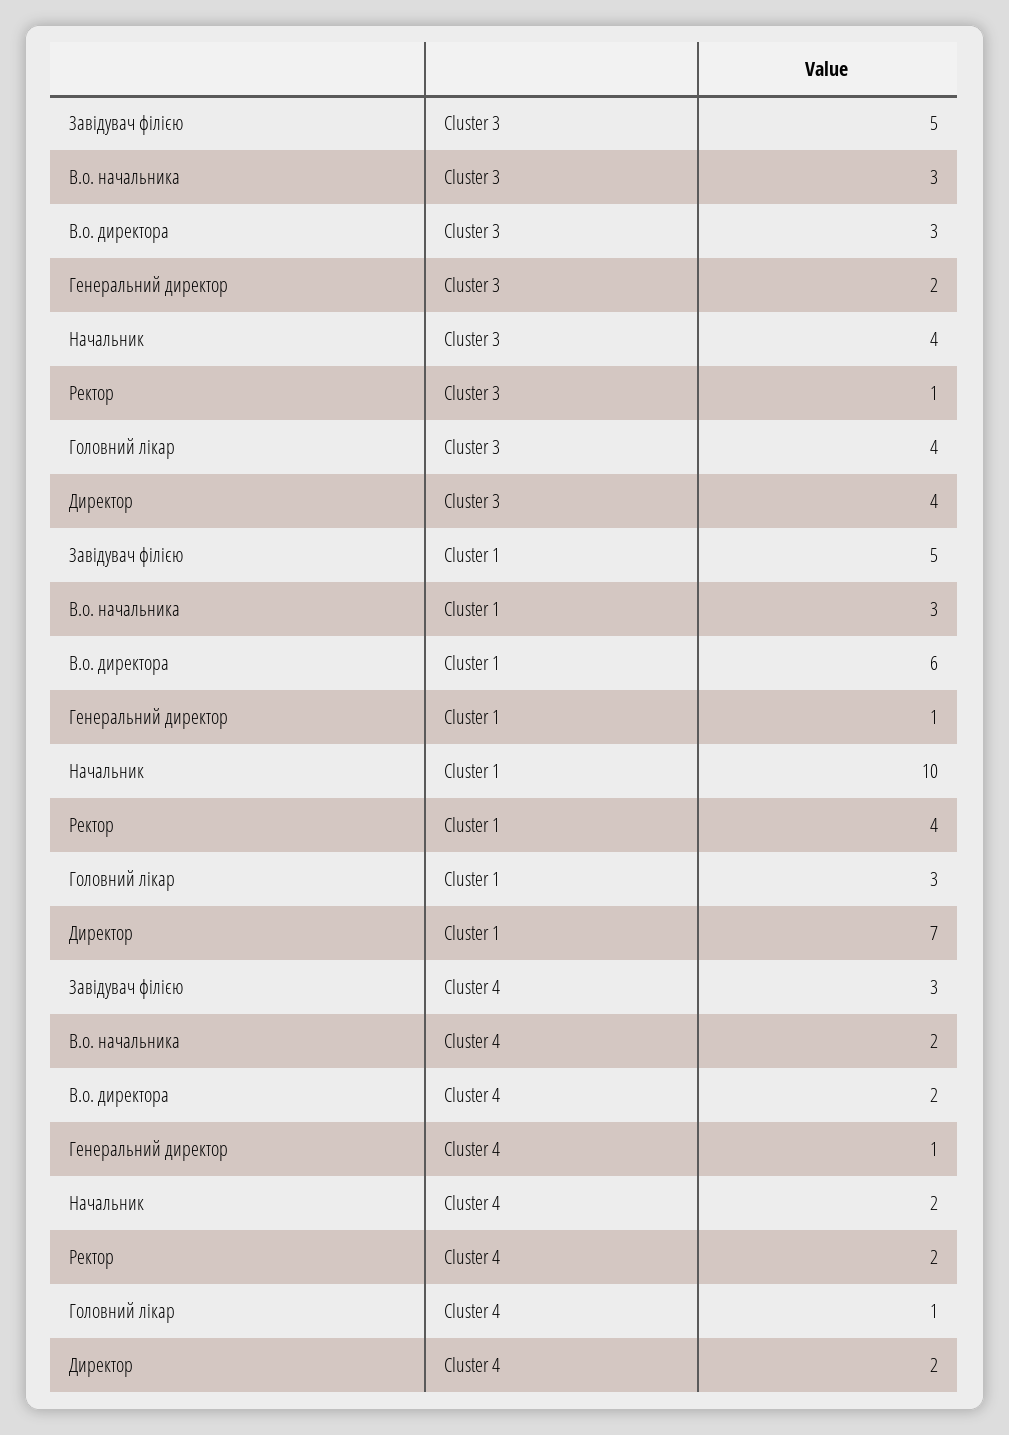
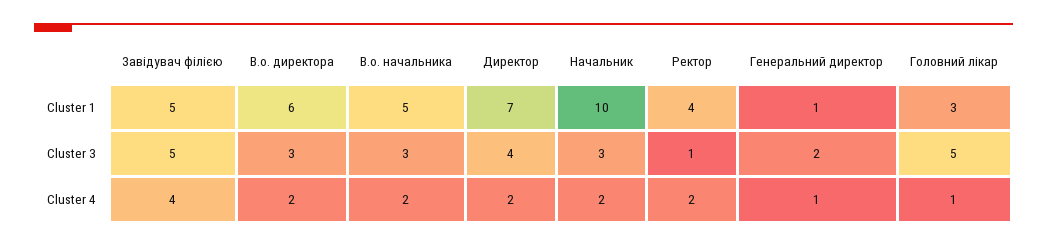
Начальник, Cluster 3: 4 -> 3
Головний лікар, Cluster 3: 4 -> 5
В.о. начальника, Cluster 1: 3 -> 5
Завідувач філією, Cluster 4: 3 -> 4

